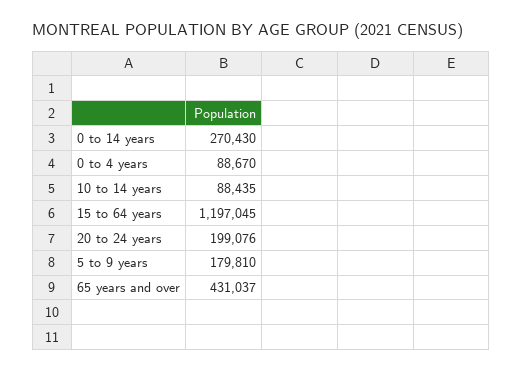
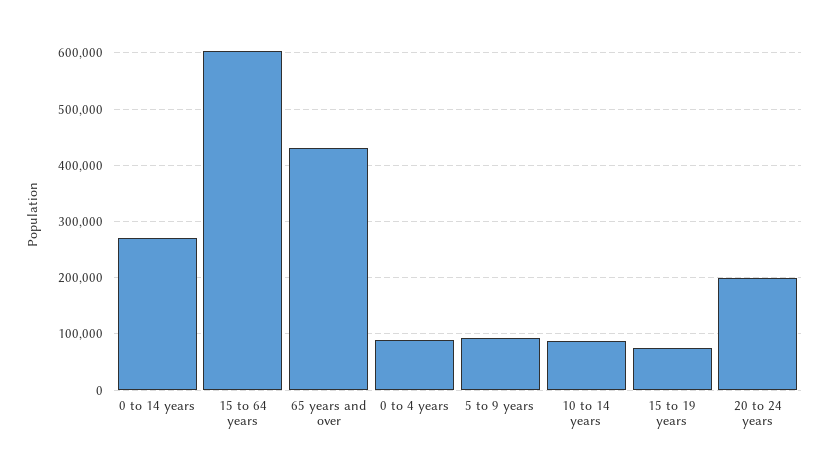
15 to 64 years: 1197045 -> 600000
5 to 9 years: 179810 -> 100000
15 to 19 years: none -> 80000

